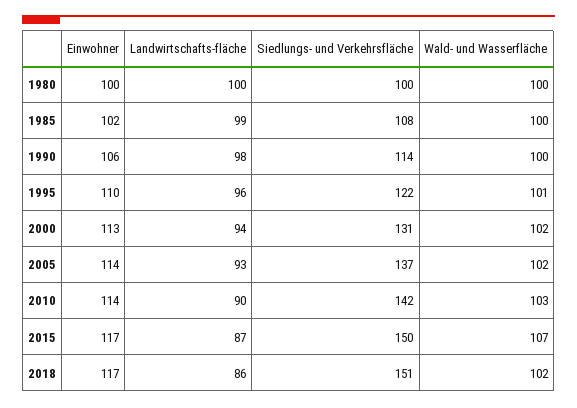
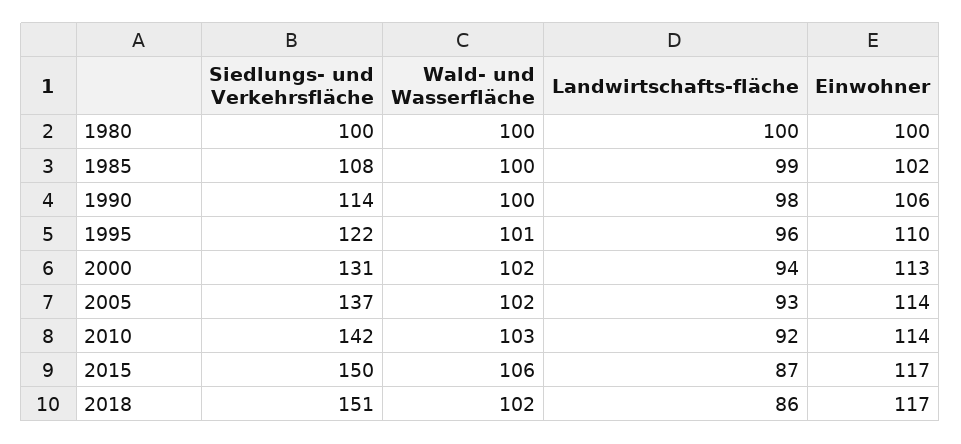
Landwirtschafts-fläche, 2010: 90 -> 92
Wald- und Wasserfläche, 2015: 107 -> 106

